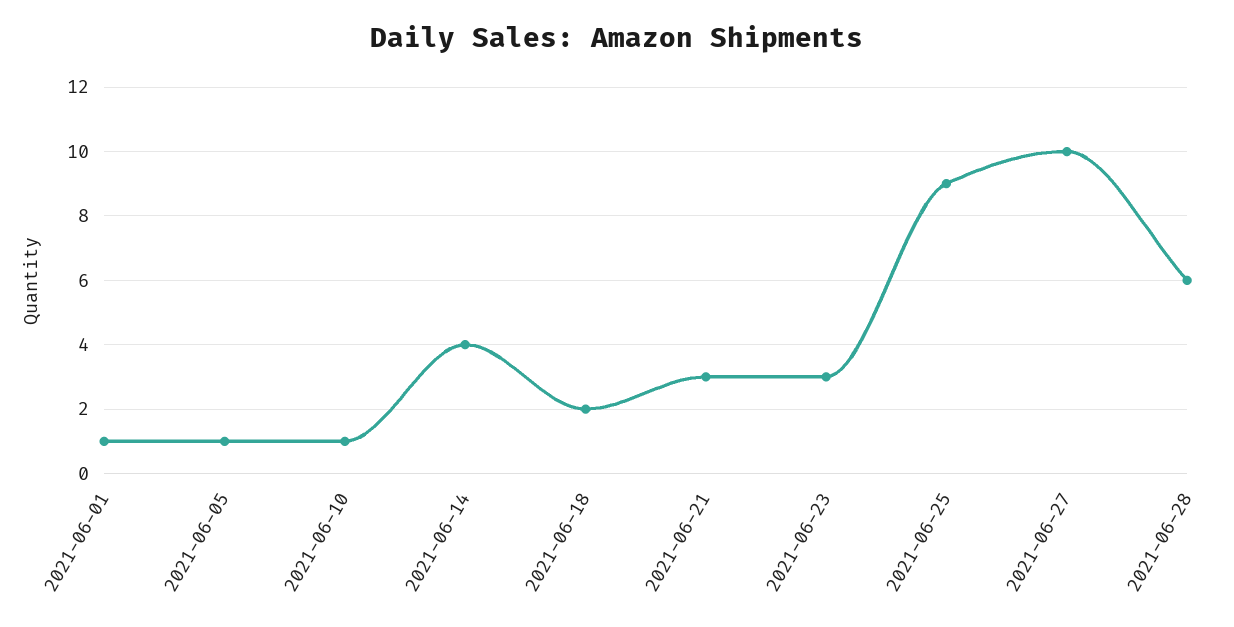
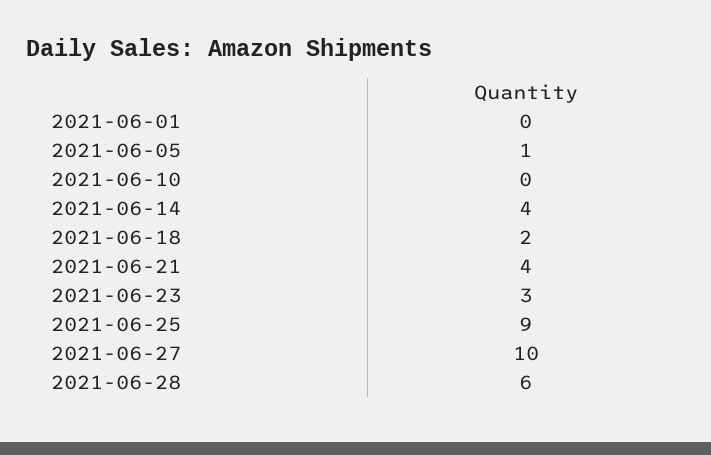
2021-06-01: 1 -> 0
2021-06-10: 1 -> 0
2021-06-21: 3 -> 4

